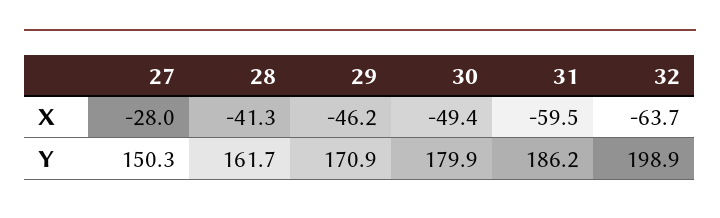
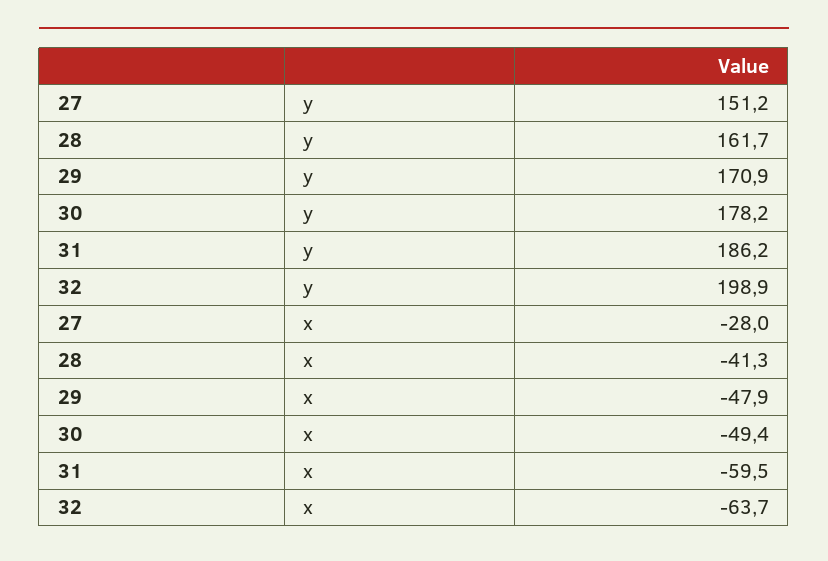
29, X: -46.2 -> -47.9
27, Y: 150.3 -> 151.2
30, Y: 179.9 -> 178.2

